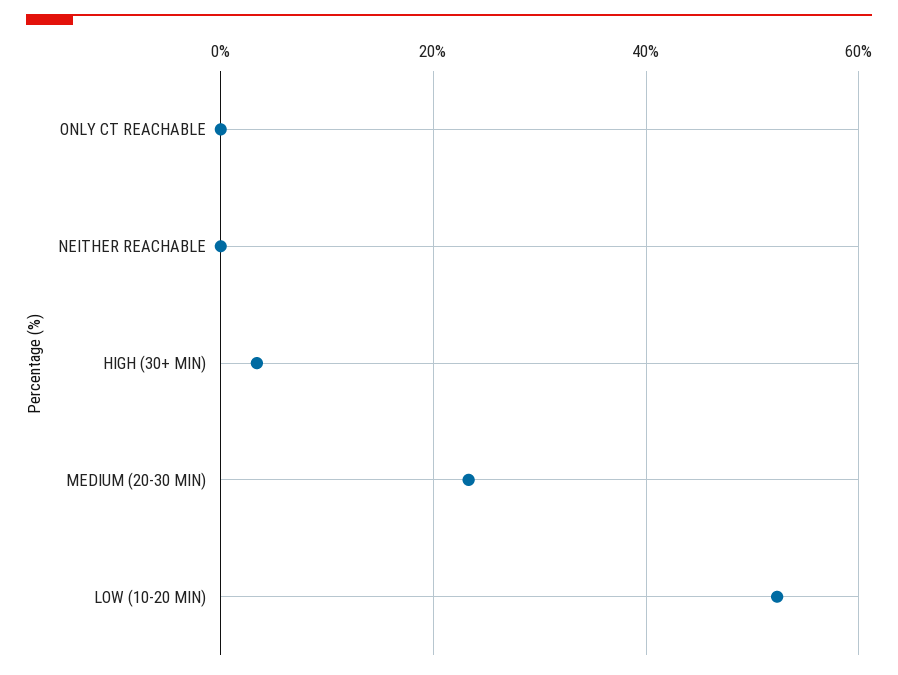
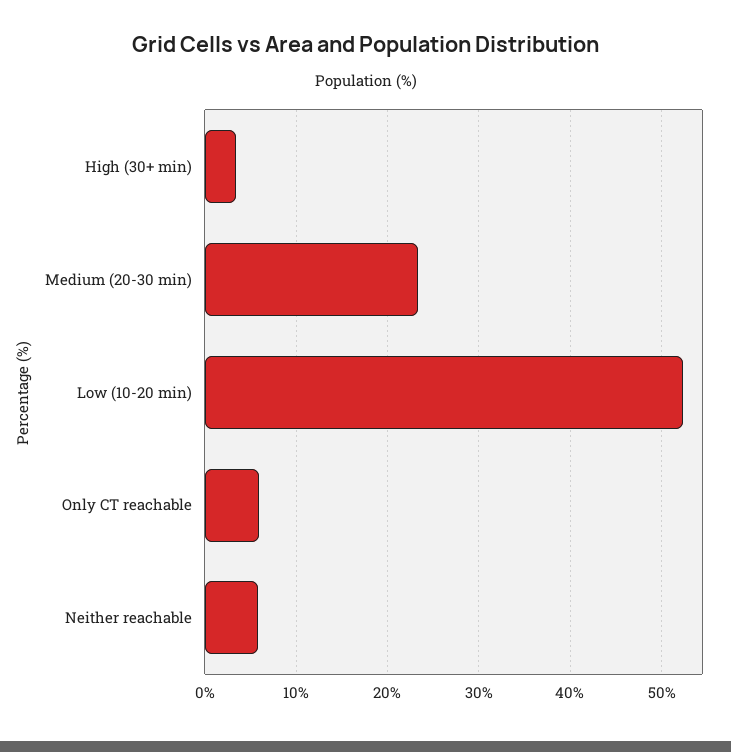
ONLY CT REACHABLE: 0 -> 6
NEITHER REACHABLE: 0 -> 6

